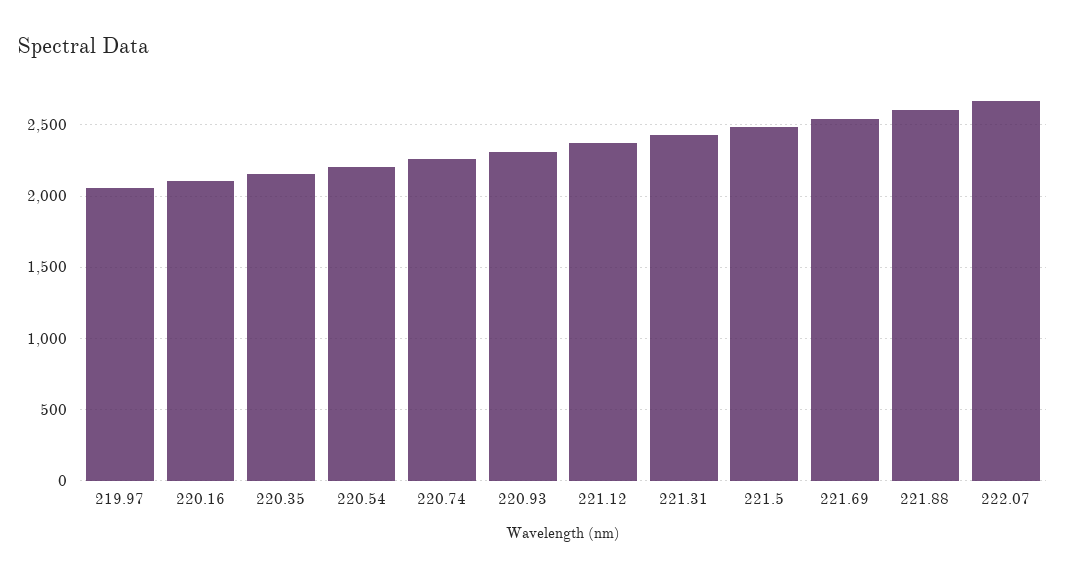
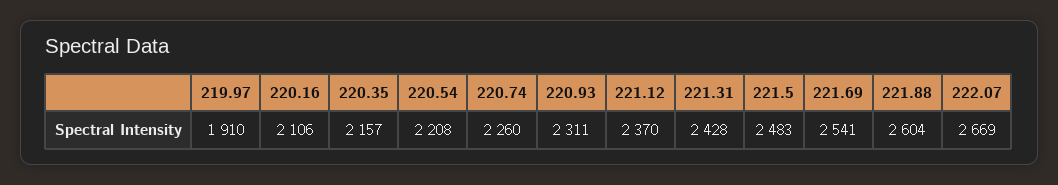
219.97: 2050 -> 1910

